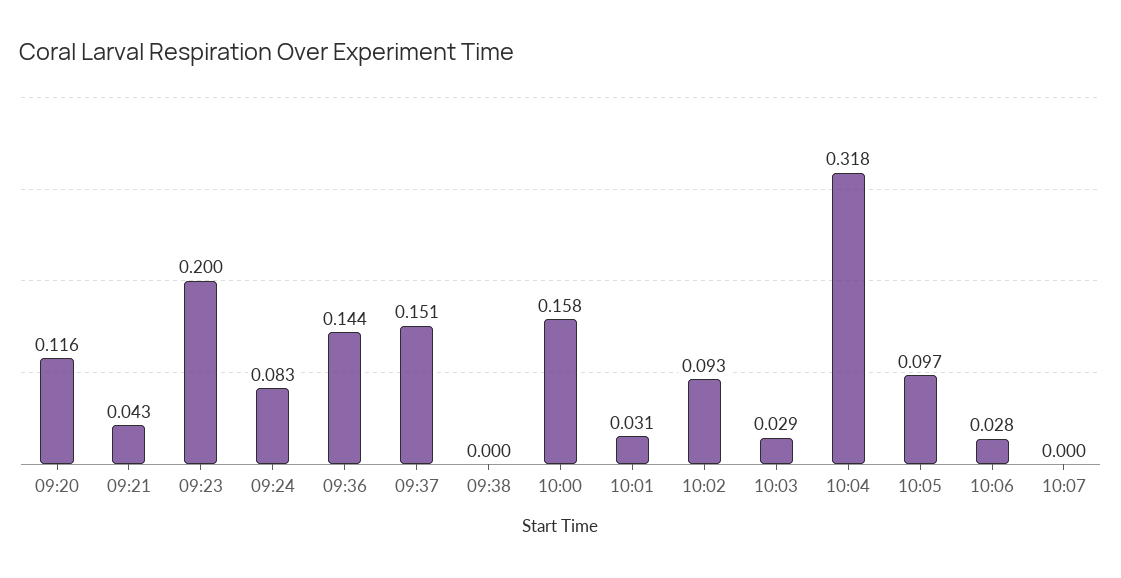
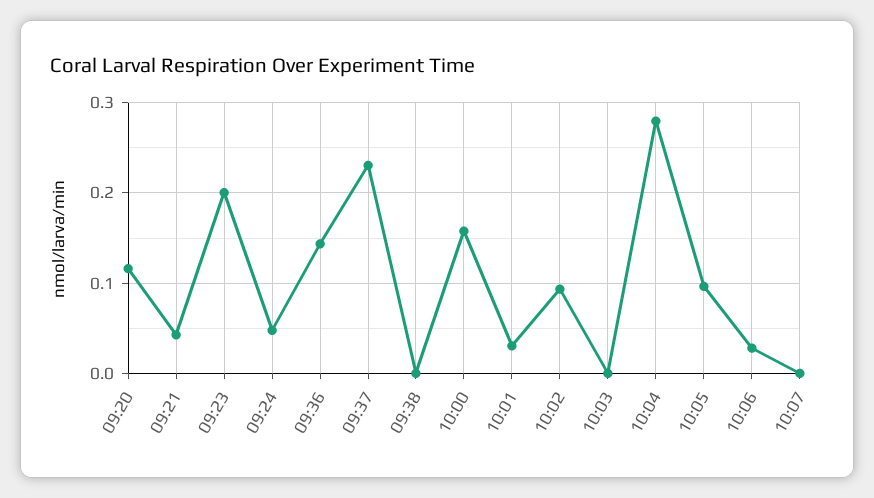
09:24: 0.083 -> 0.05
09:37: 0.151 -> 0.23
10:03: 0.029 -> 0
10:04: 0.318 -> 0.28

